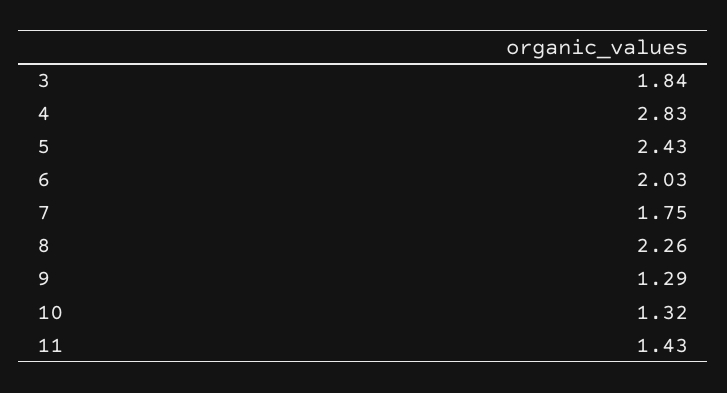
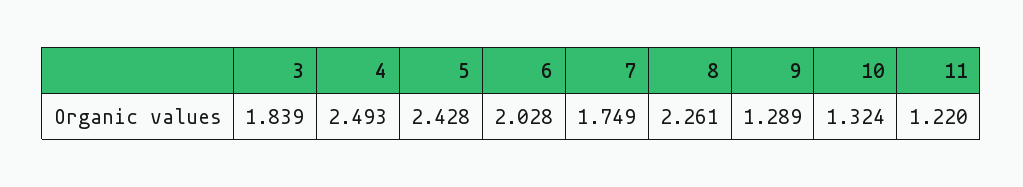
4: 2.83 -> 2.493
11: 1.43 -> 1.22

